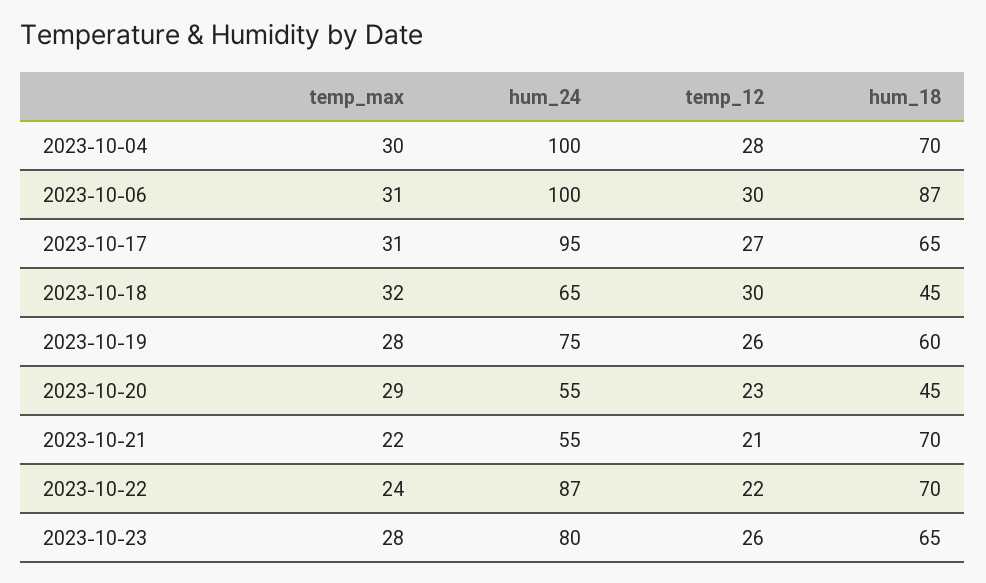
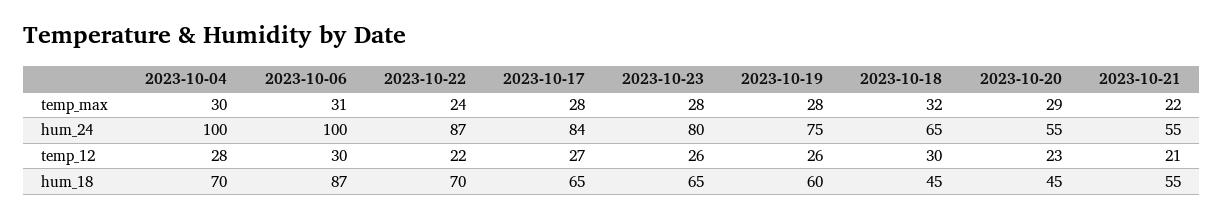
temp_max, 2023-10-17: 31 -> 28
hum_24, 2023-10-17: 95 -> 84
hum_18, 2023-10-21: 70 -> 55

